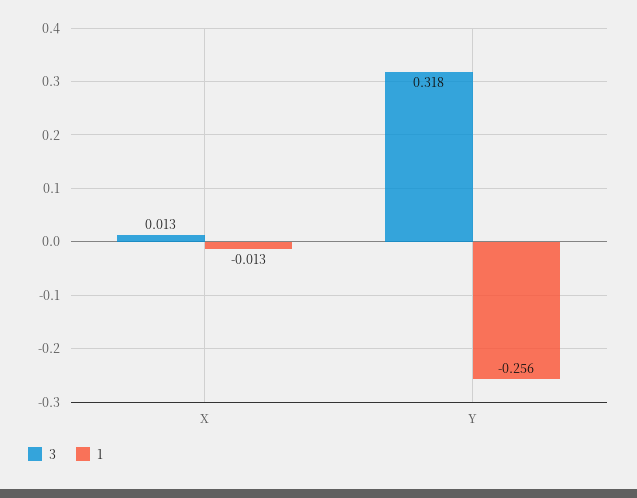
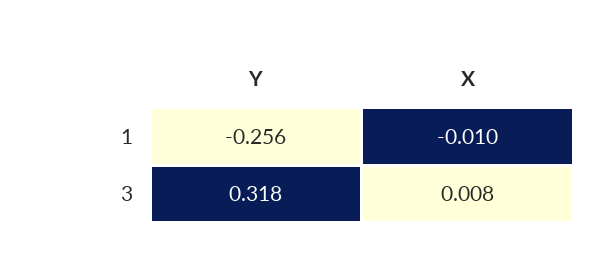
3, X: 0.013 -> 0.008
1, X: -0.013 -> -0.01

